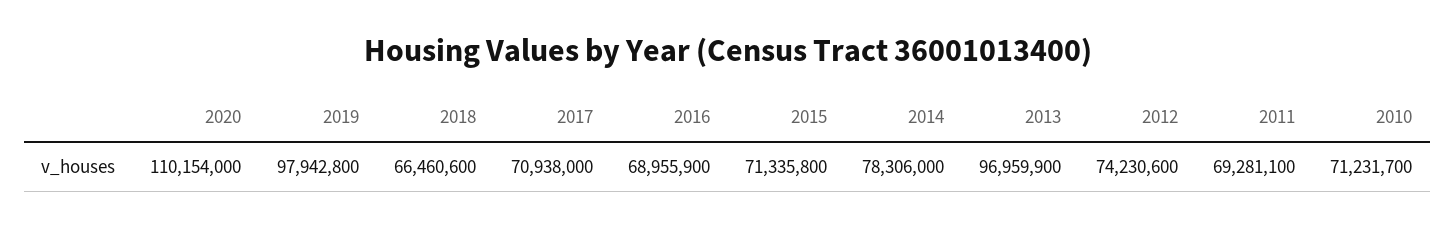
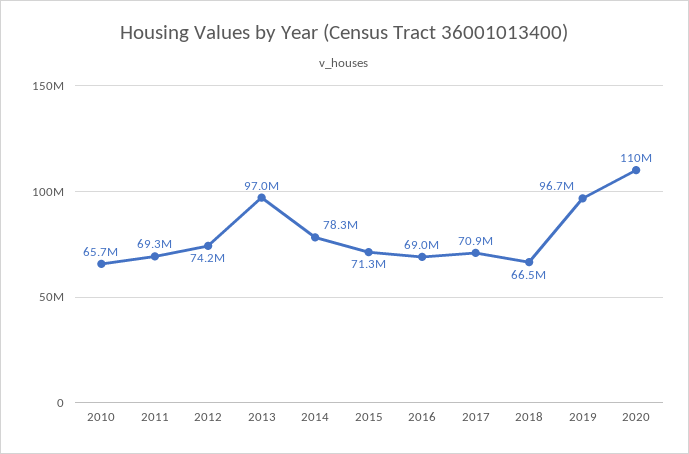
2019: 97942800 -> 96700000
2010: 71231700 -> 65700000

